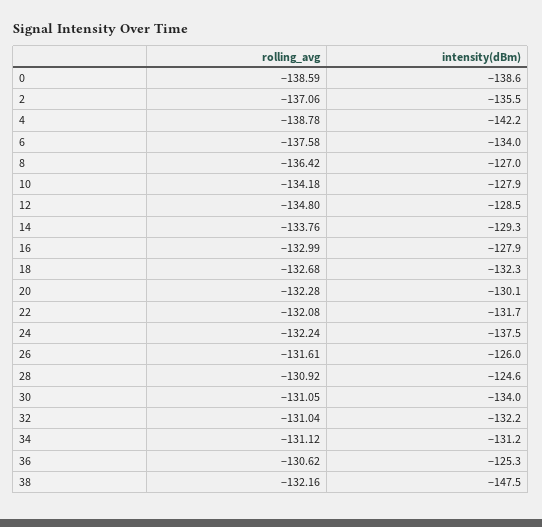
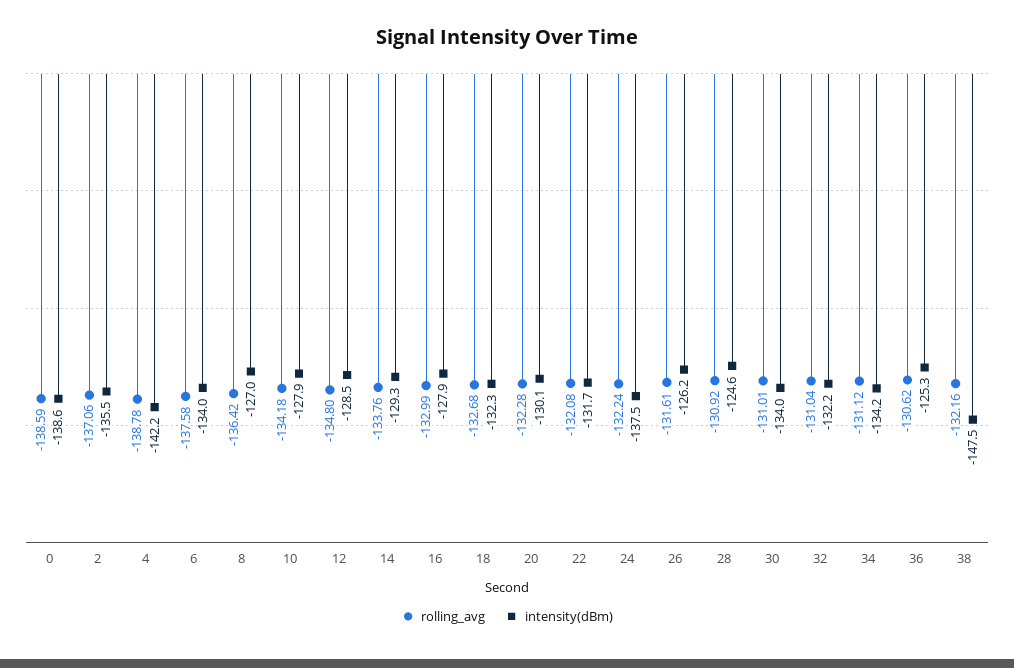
intensity(dBm), 26: -126 -> -126.2
rolling_avg, 30: -131.05 -> -131.01
intensity(dBm), 34: -131.2 -> -134.2

